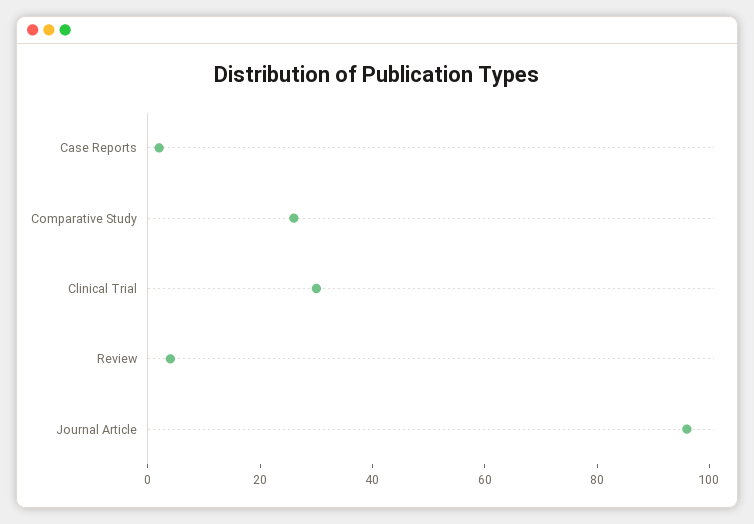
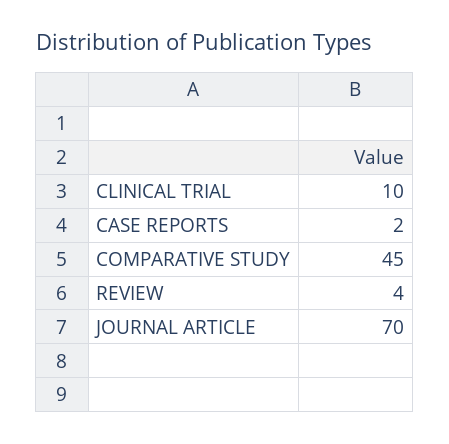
Comparative Study: 25 -> 45
Clinical Trial: 30 -> 10
Journal Article: 95 -> 70

